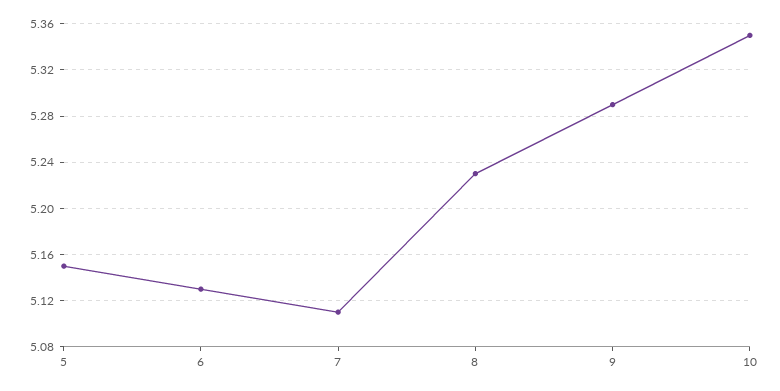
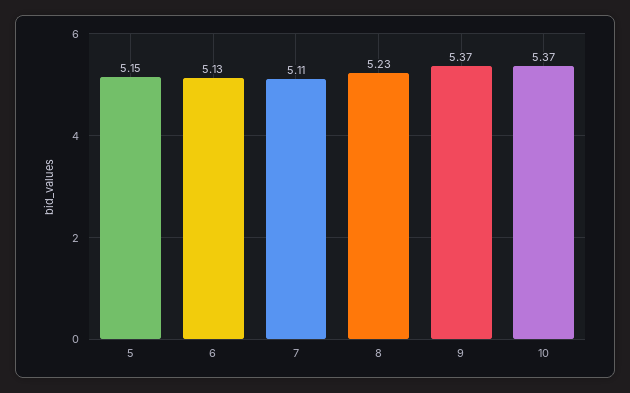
9: 5.29 -> 5.37
10: 5.35 -> 5.37

